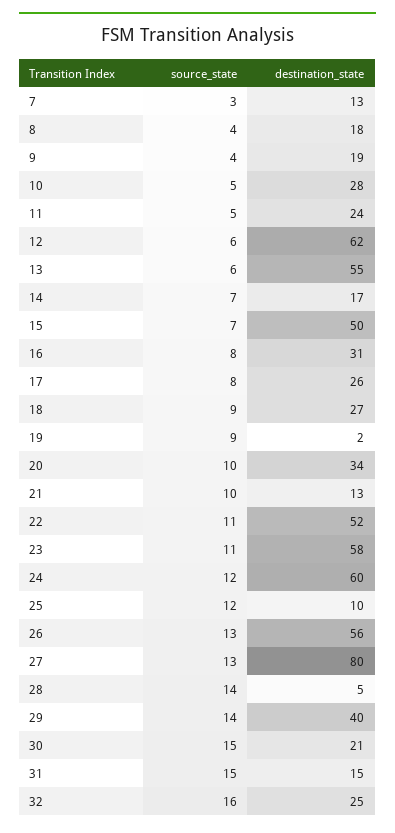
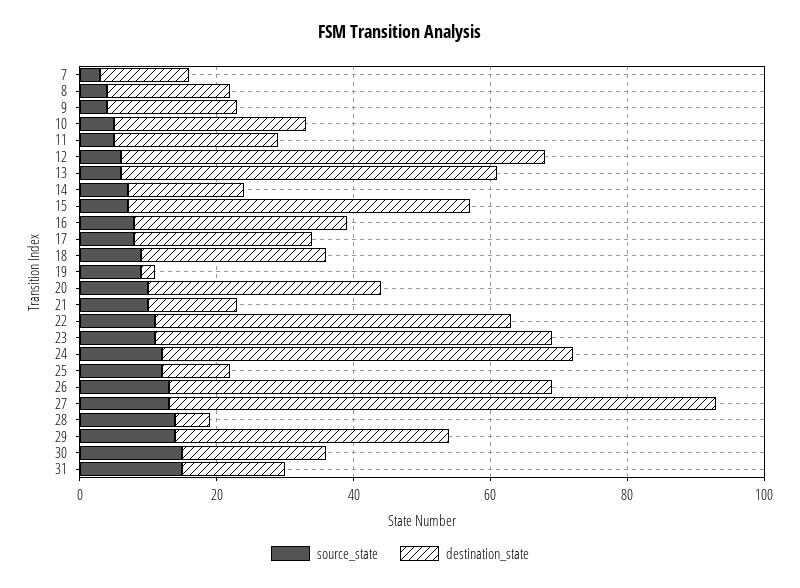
source_state, 32: 16 -> none
destination_state, 32: 25 -> none

